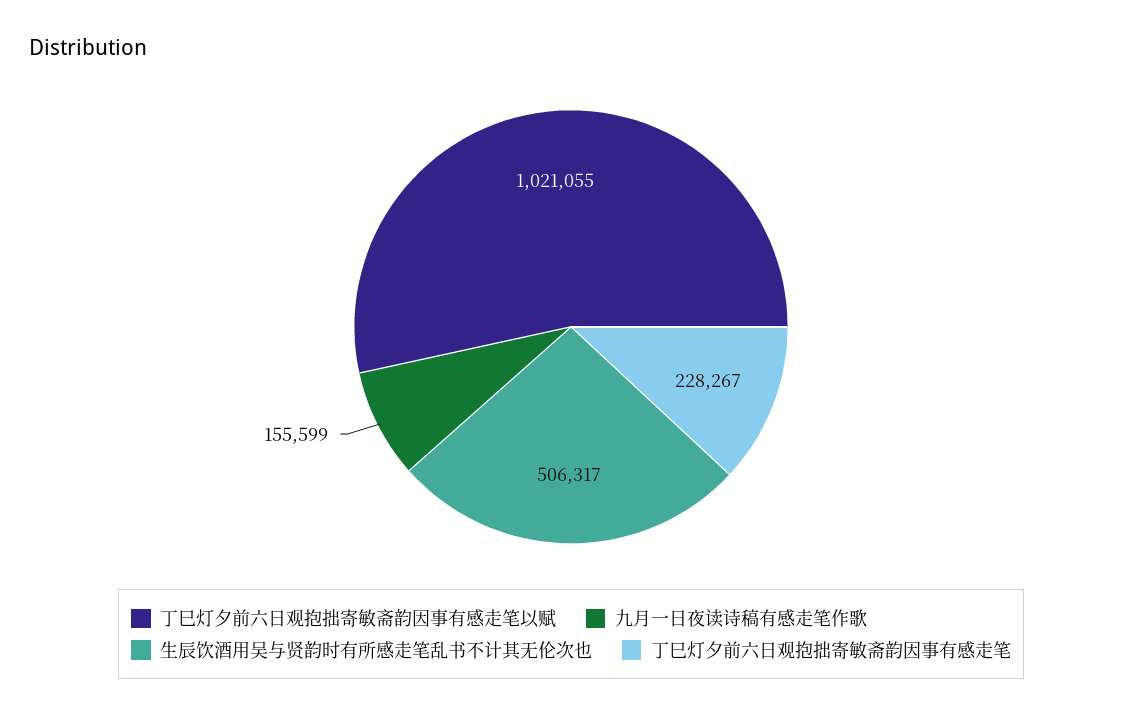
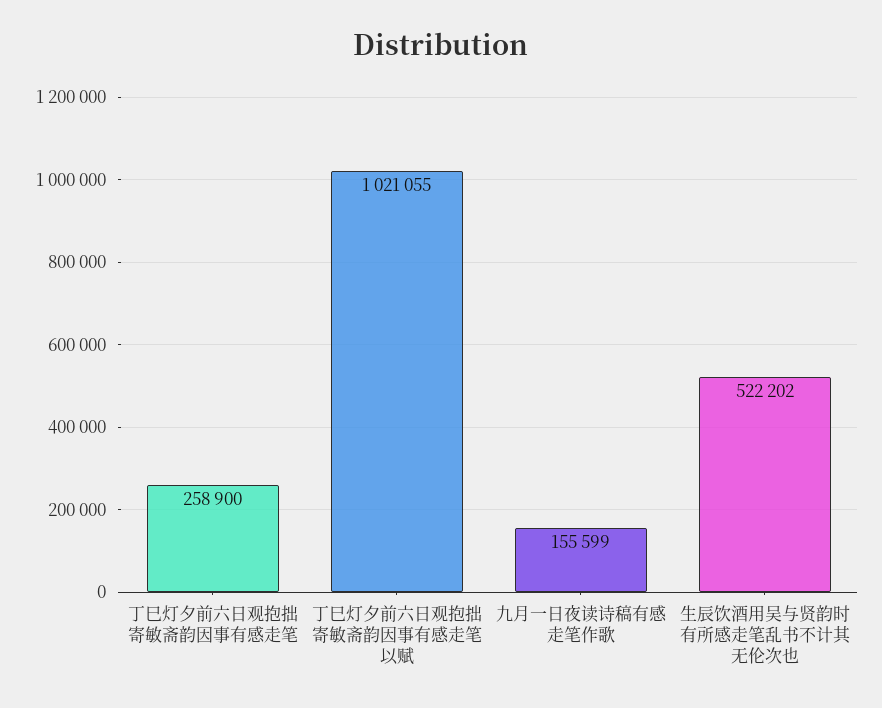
生辰饮酒用吴与贤韵时有所感走笔乱书不计其无伦次也: 506317 -> 522202
丁巳灯夕前六日观抱拙寄敏斋韵因事有感走笔: 228267 -> 258900

